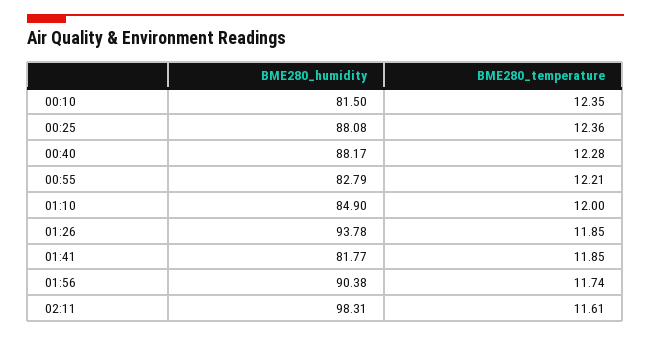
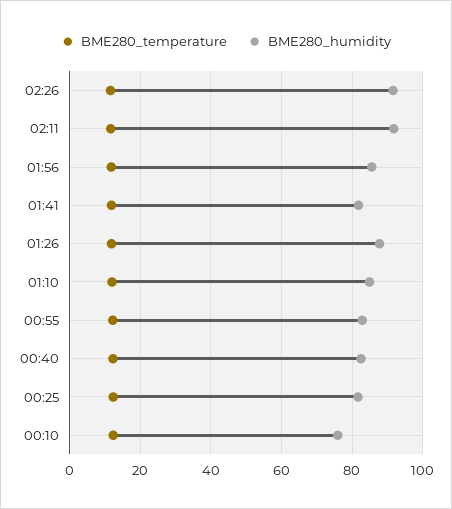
BME280_humidity, 00:10: 81.5 -> 76
BME280_humidity, 00:25: 88.08 -> 82
BME280_humidity, 00:40: 88.17 -> 82
BME280_humidity, 01:26: 93.78 -> 88
BME280_humidity, 01:56: 90.38 -> 86
BME280_humidity, 02:11: 98.31 -> 92
BME280_temperature, 02:26: none -> 12
BME280_humidity, 02:26: none -> 92

